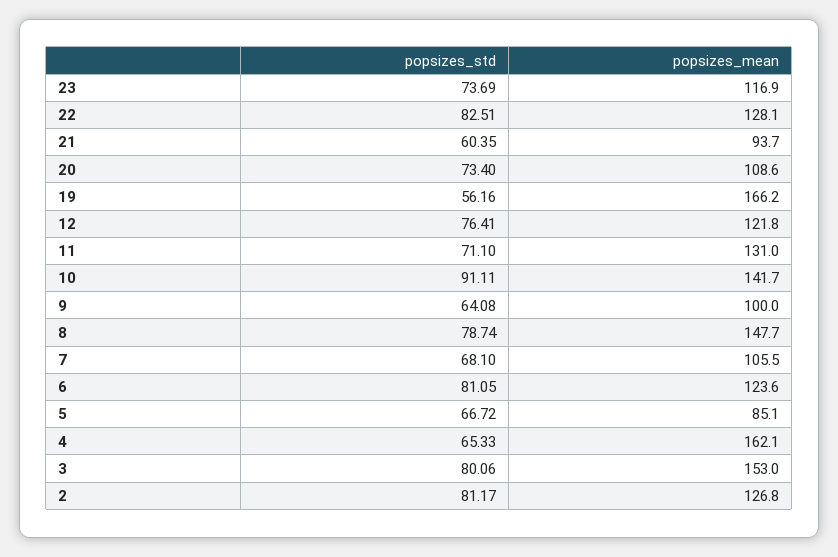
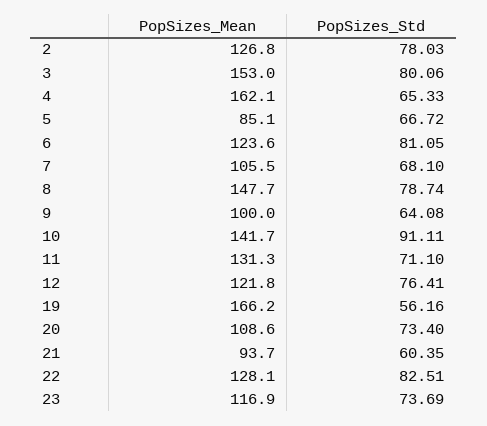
popsizes_mean, 11: 131 -> 131.3
popsizes_std, 2: 81.17 -> 78.03

